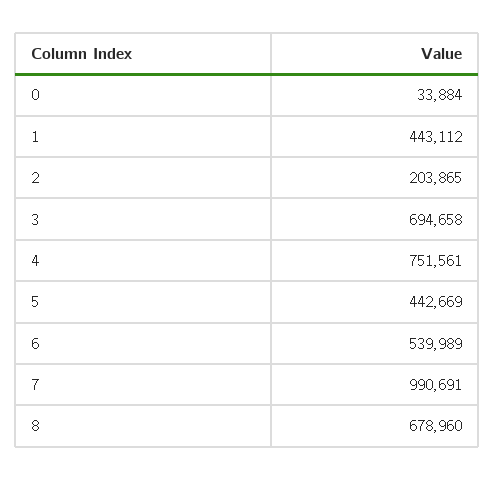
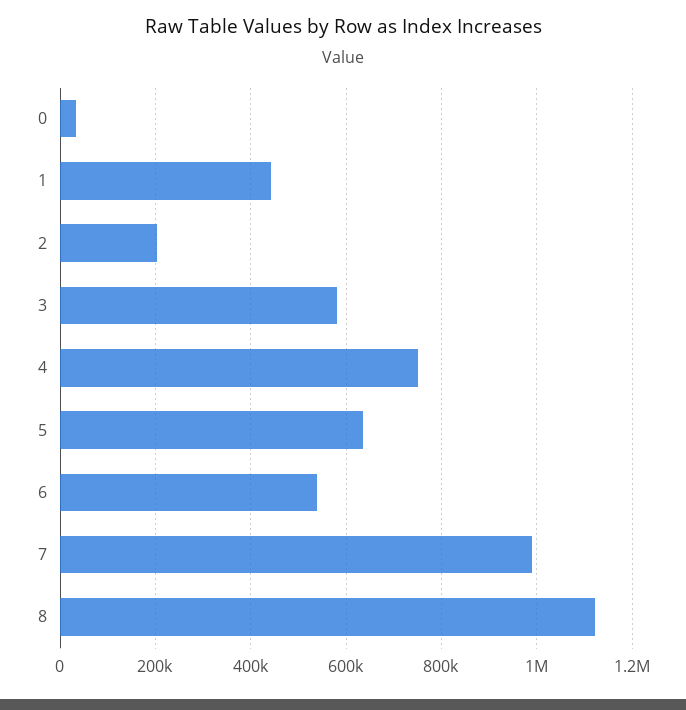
3: 694658 -> 580000
5: 442669 -> 640000
8: 678960 -> 1120000

